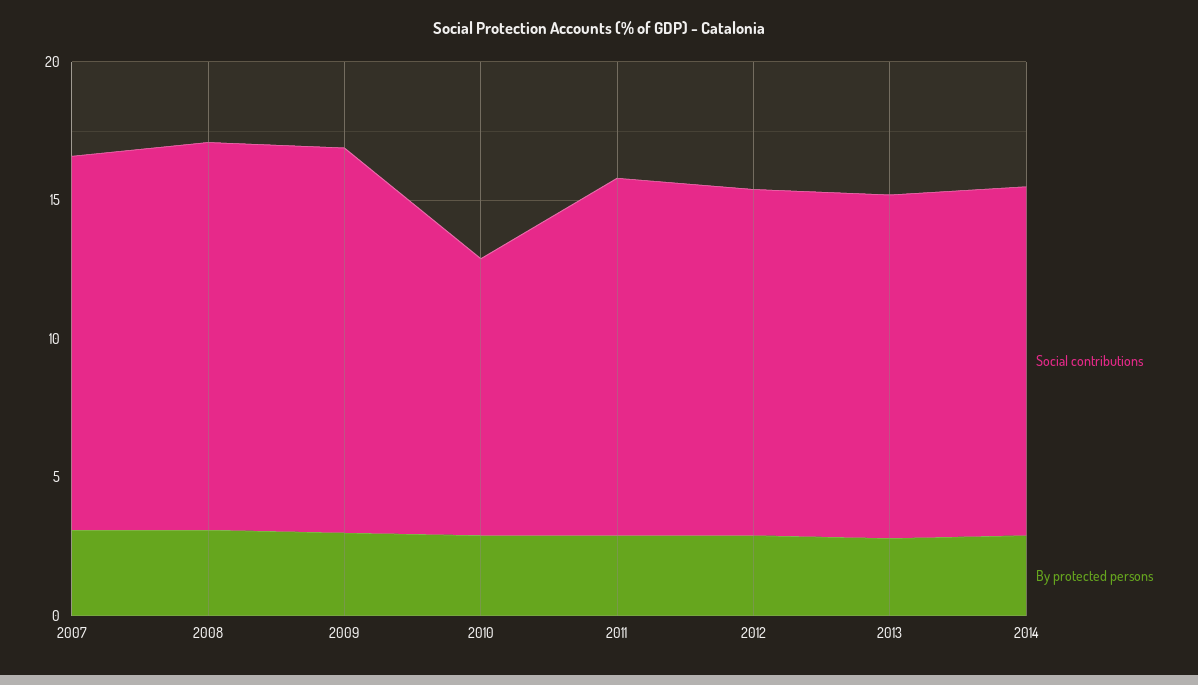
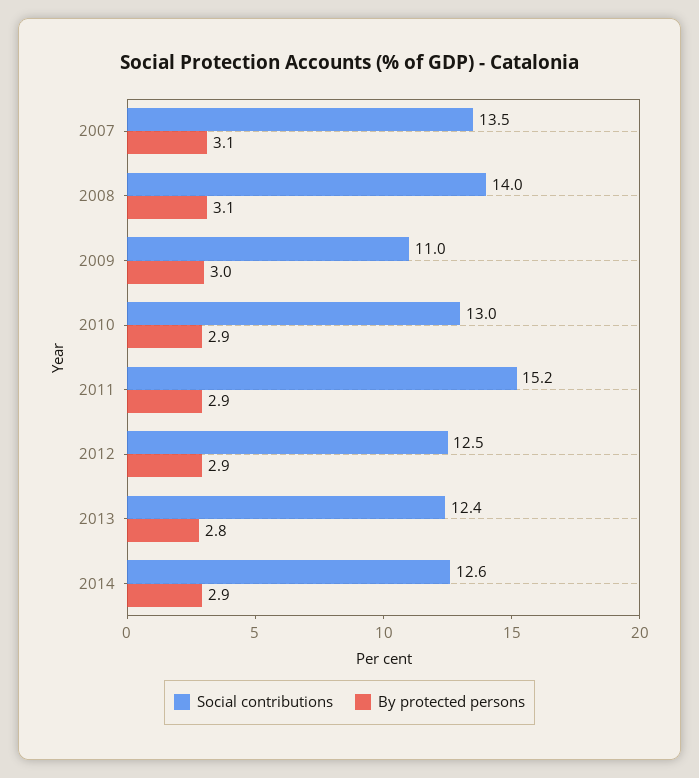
Social contributions, 2009: 14 -> 11
Social contributions, 2010: 10 -> 13
Social contributions, 2011: 13 -> 15.2

